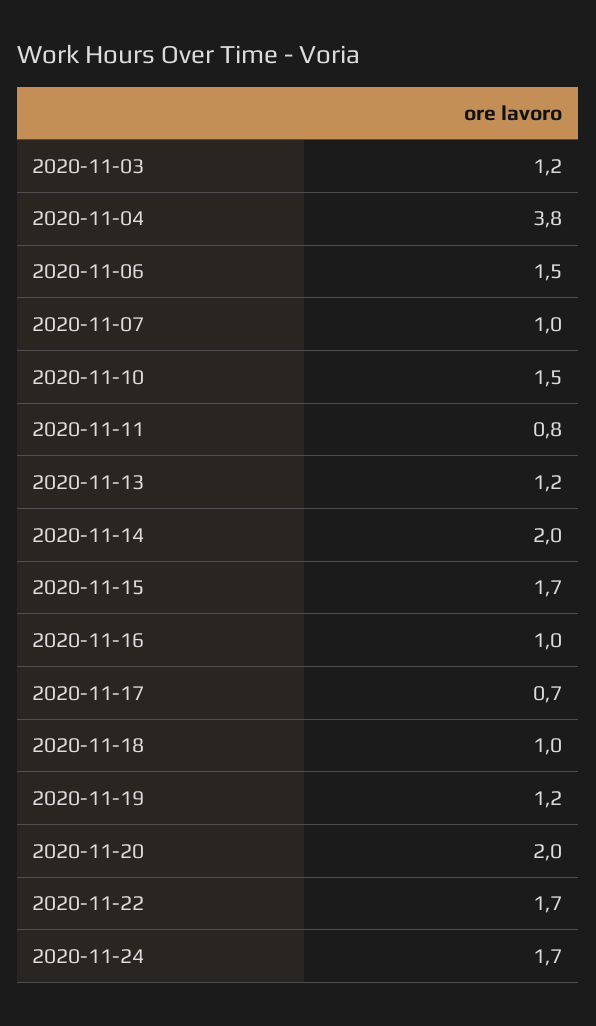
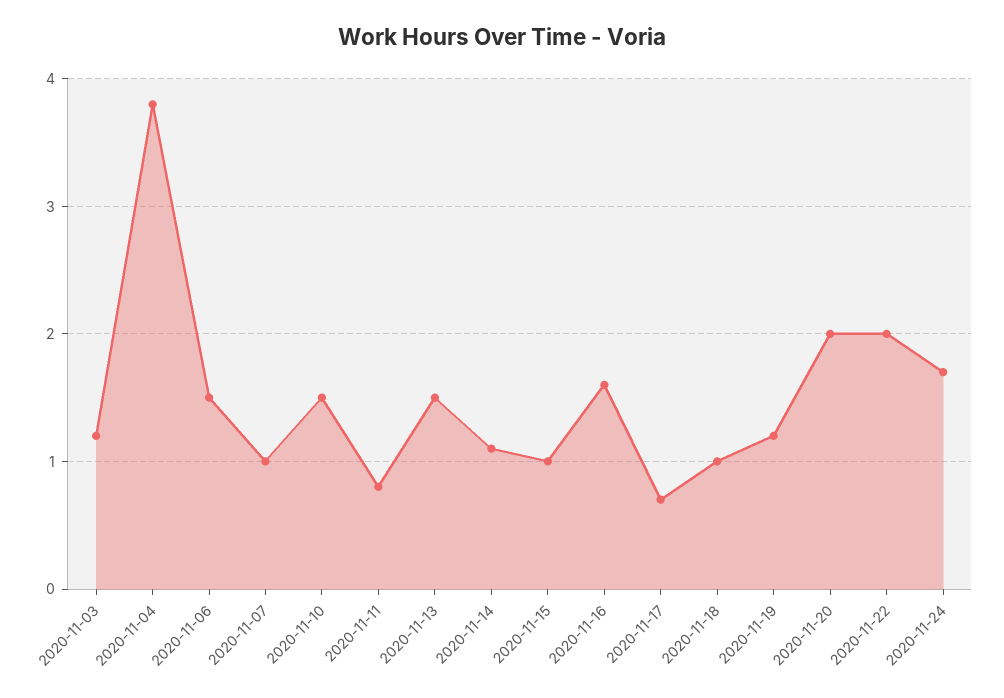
2020-11-13: 1.2 -> 1.5
2020-11-14: 2 -> 1.1
2020-11-15: 1.7 -> 1
2020-11-16: 1 -> 1.6
2020-11-22: 1.7 -> 2

